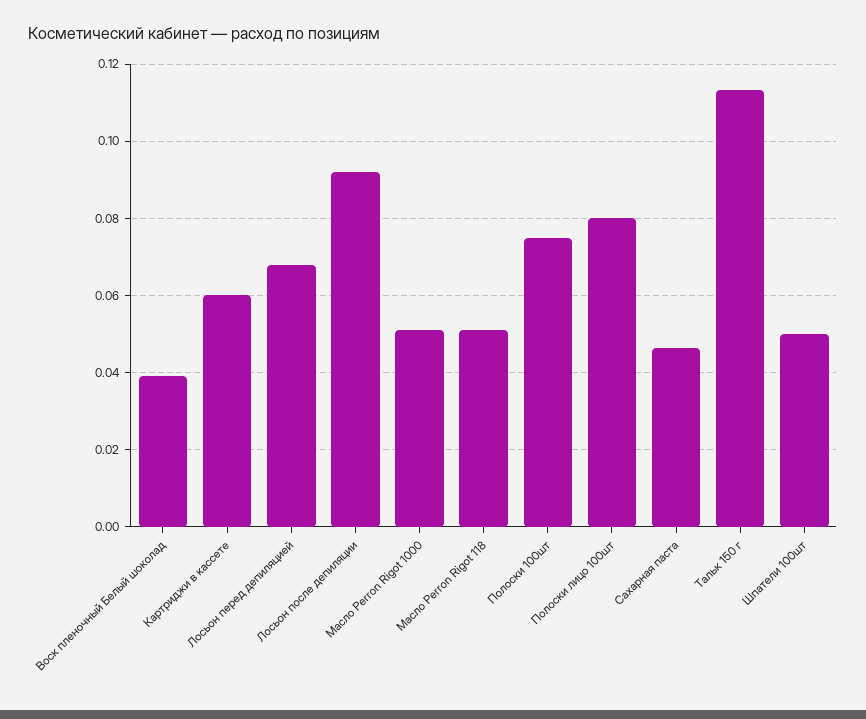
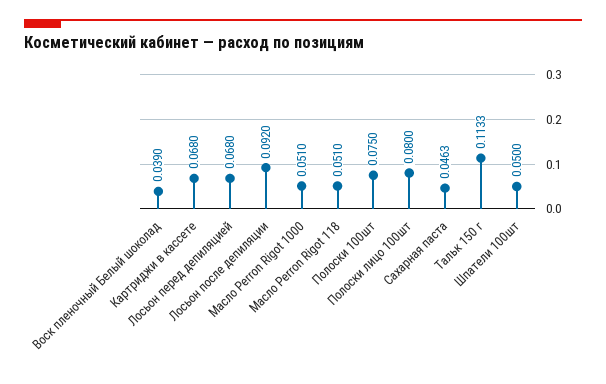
Картриджи в кассете: 0.06 -> 0.068

